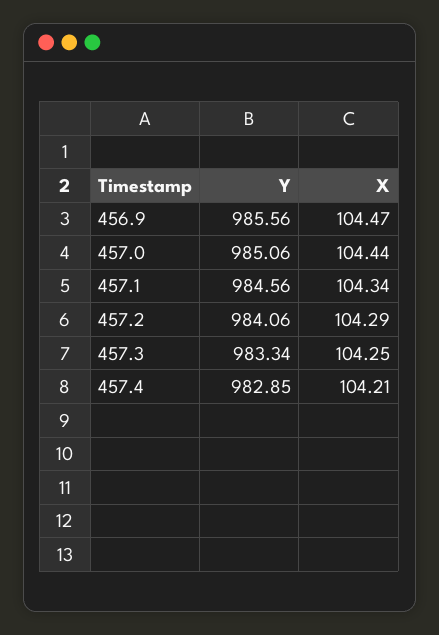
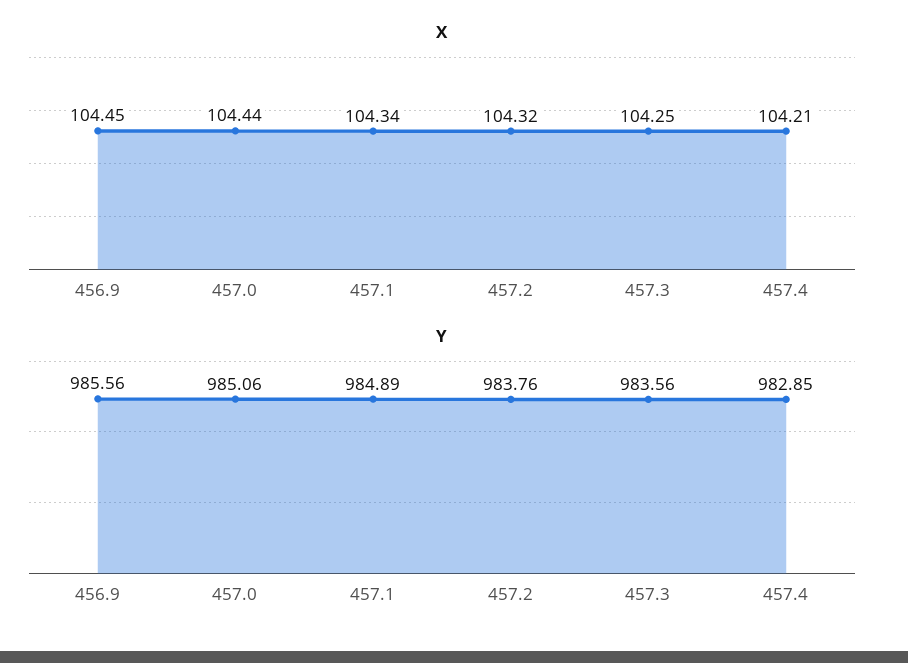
X, 456.9: 104.47 -> 104.45
Y, 457.1: 984.56 -> 984.89
Y, 457.2: 984.06 -> 983.76
X, 457.2: 104.29 -> 104.32
Y, 457.3: 983.34 -> 983.56

